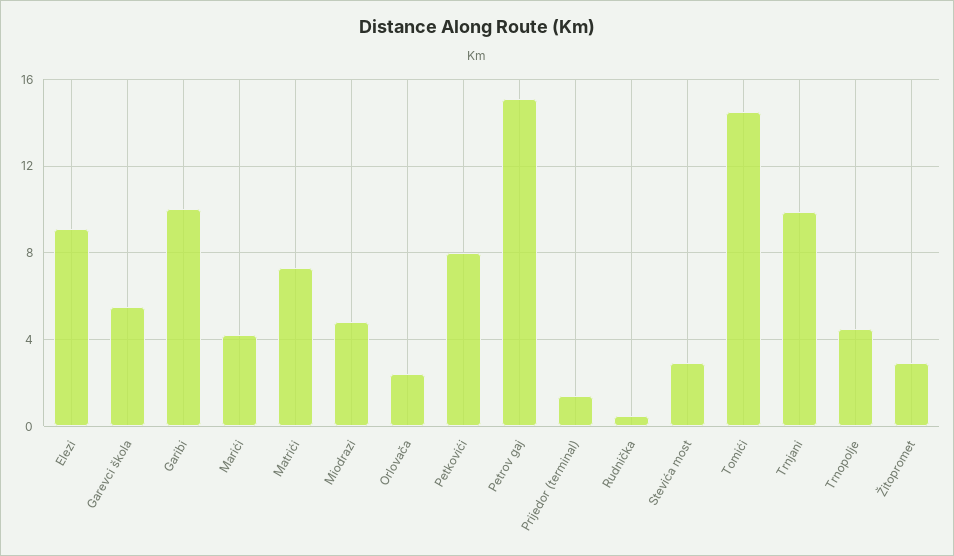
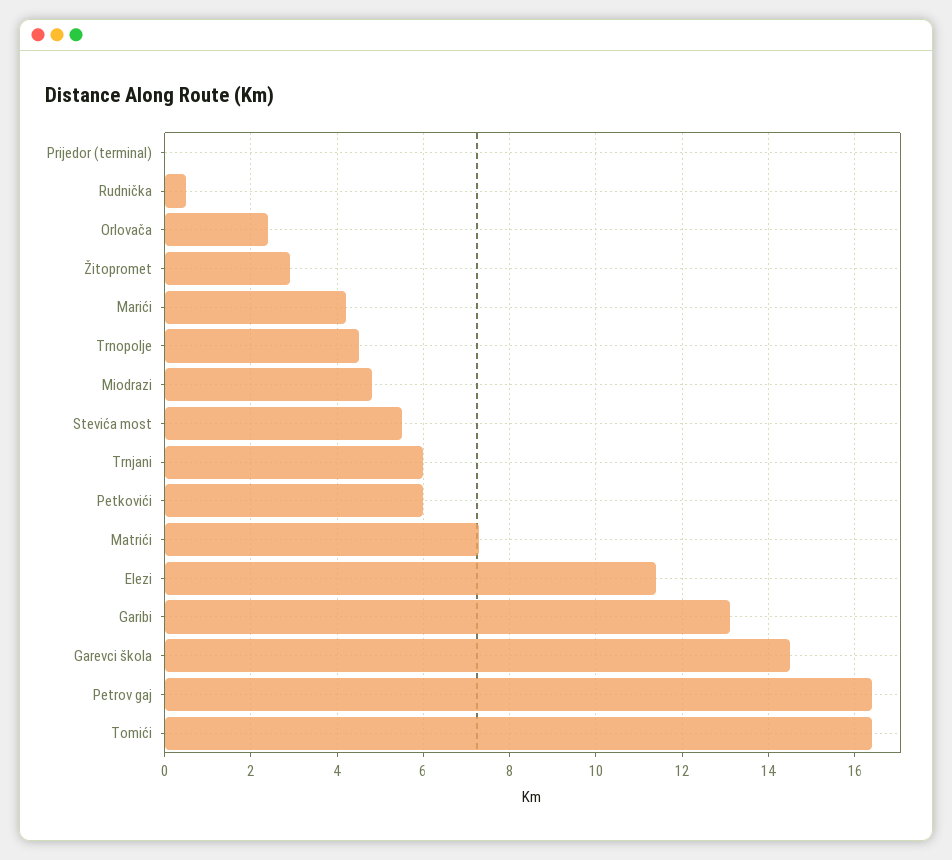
Elezi: 9 -> 11.5
Garevci škola: 5.5 -> 14.5
Garibi: 10 -> 13
Petkovići: 8 -> 6
Petrov gaj: 15 -> 16.5
Prijedor (terminal): 1.5 -> 0
Stevića most: 3 -> 5.5
Tomići: 14.5 -> 16.5
Trnjani: 10 -> 6

